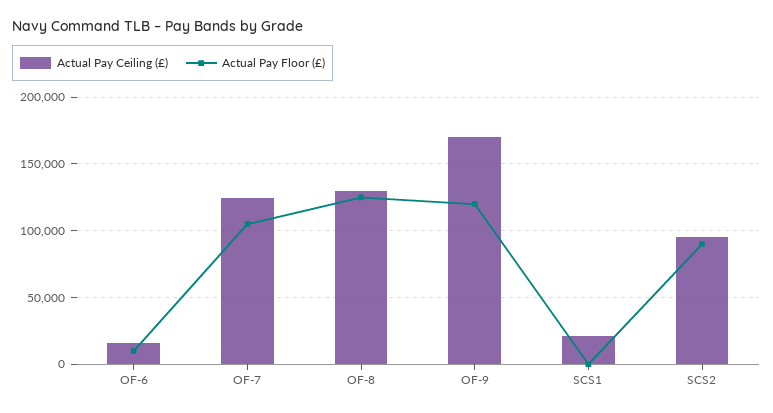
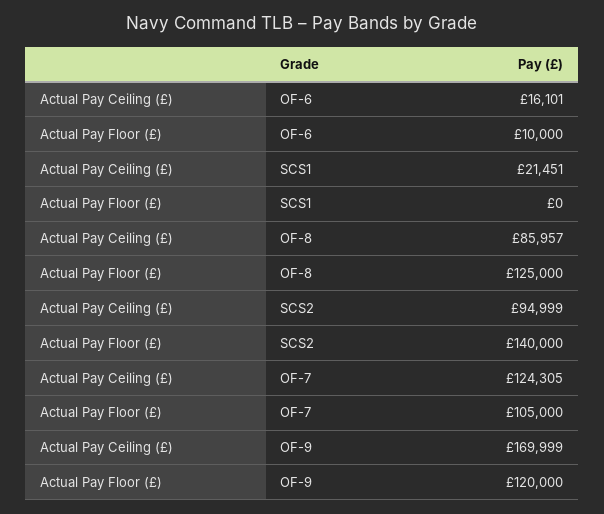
Actual Pay Ceiling (£), OF-8: 130000 -> 85957
Actual Pay Floor (£), SCS2: 90000 -> 140000

